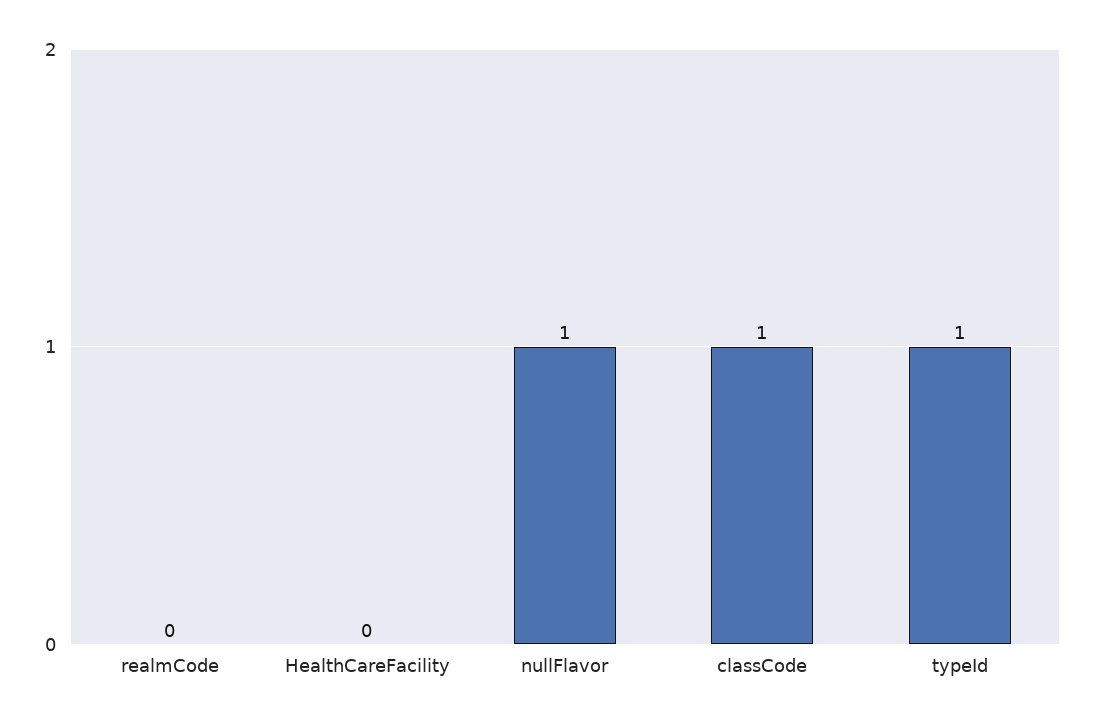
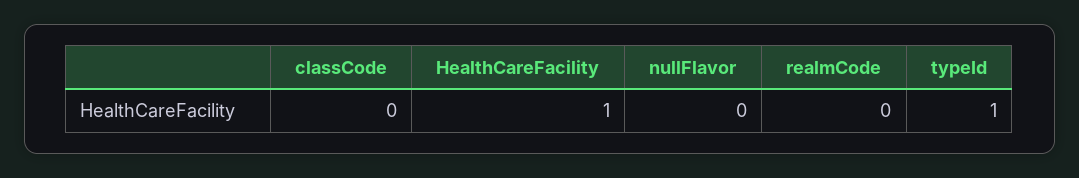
HealthCareFacility: 0 -> 1
nullFlavor: 1 -> 0
classCode: 1 -> 0

